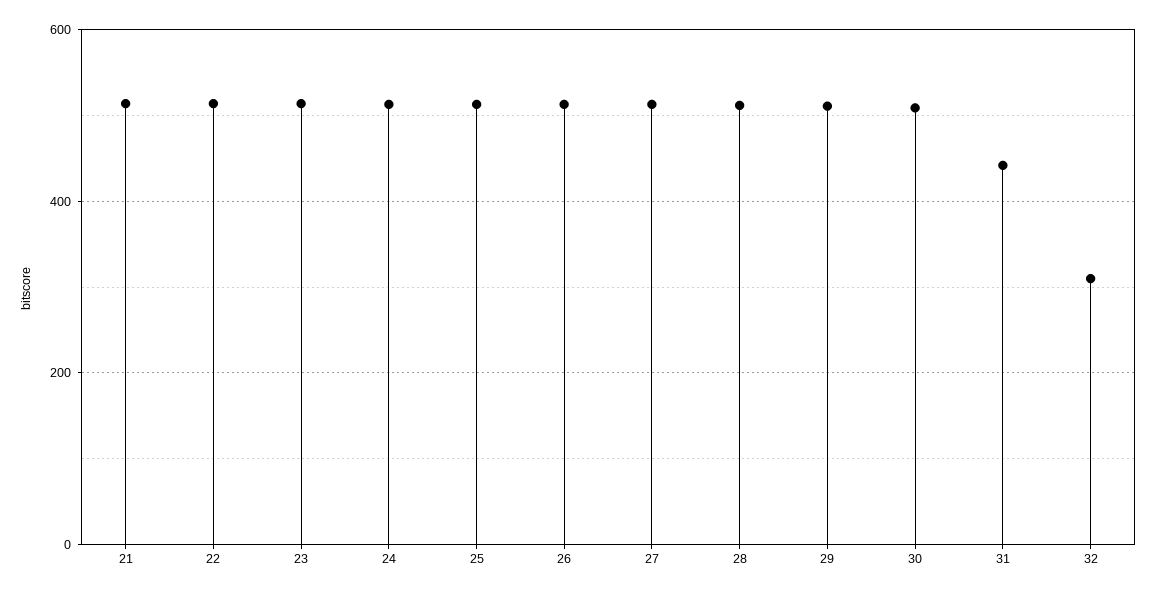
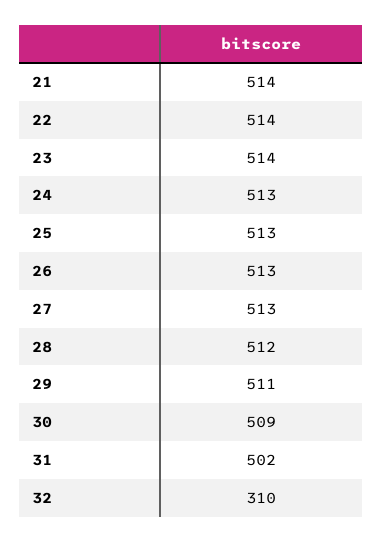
31: 440 -> 502

